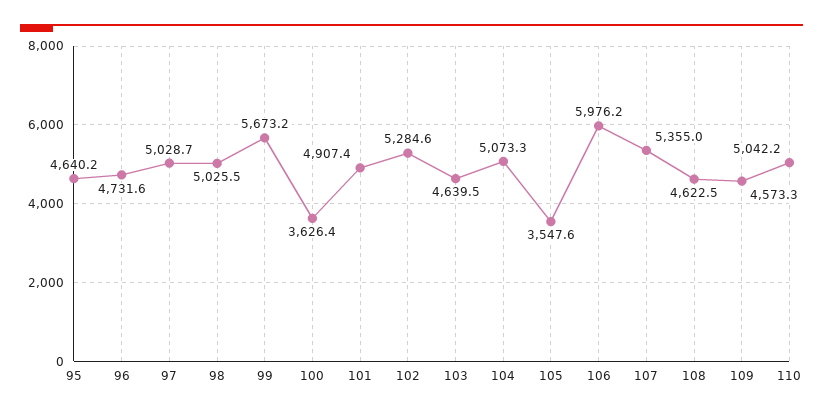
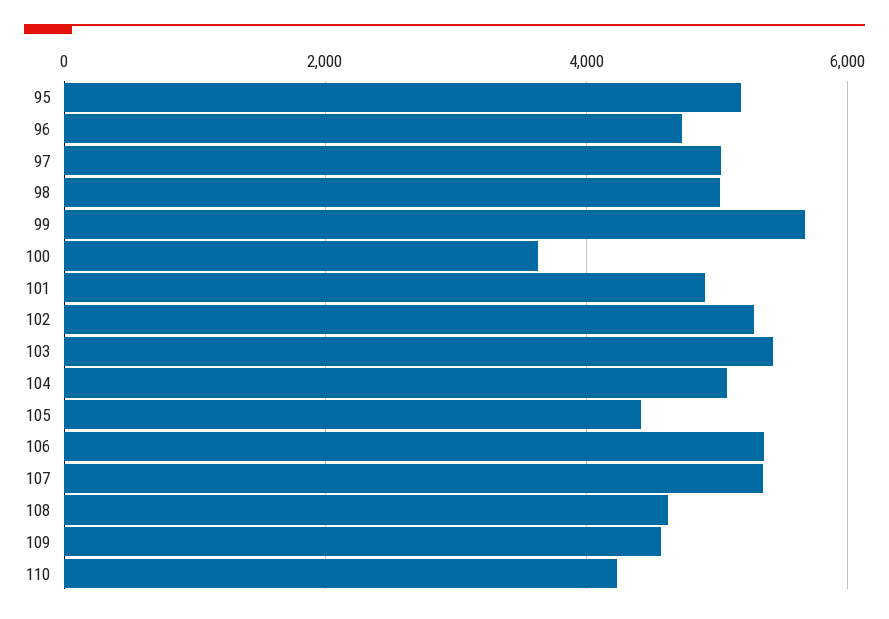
95: 4640.2 -> 5200
103: 4639.5 -> 5400
105: 3547.6 -> 4400
106: 5976.2 -> 5400
110: 5042.2 -> 4200

